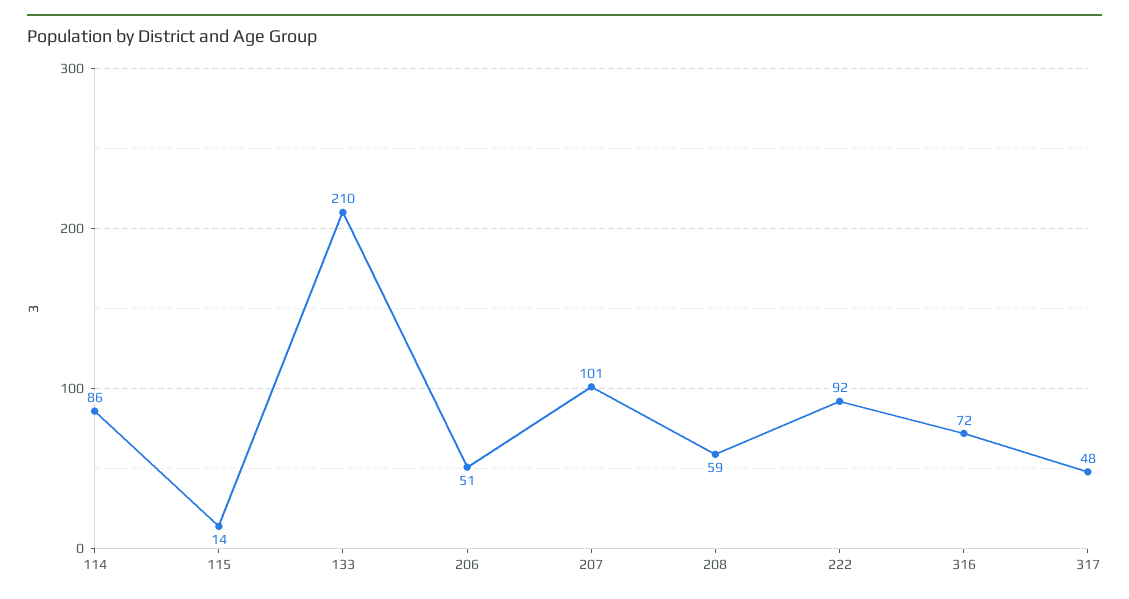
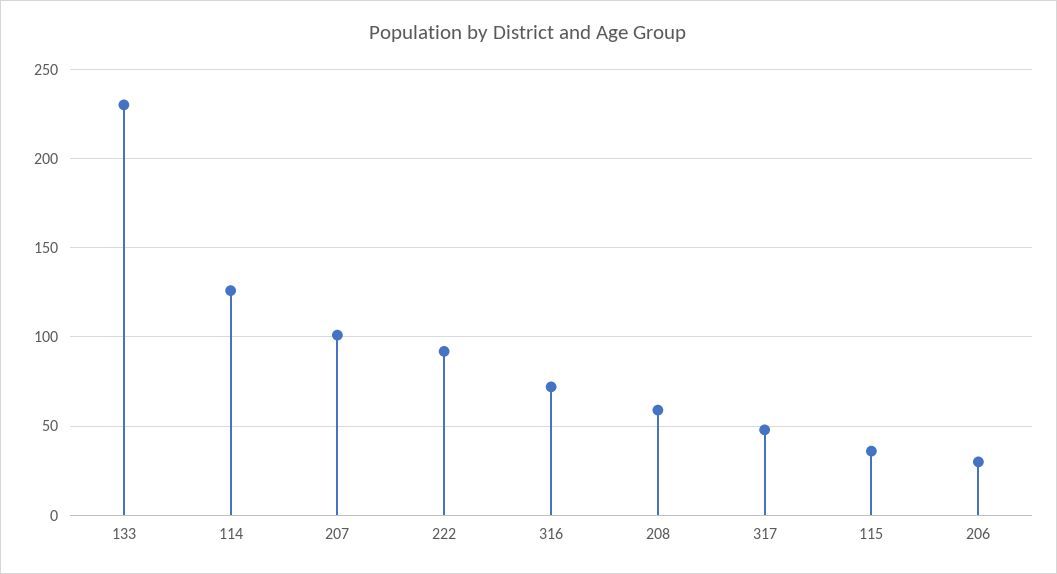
114: 86 -> 125
115: 14 -> 35
133: 210 -> 230
206: 51 -> 30

